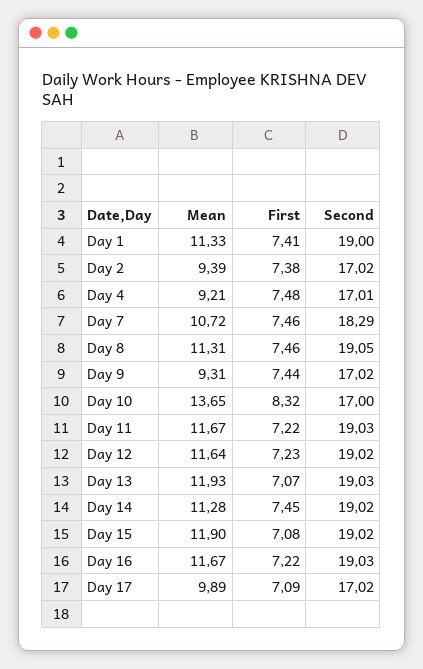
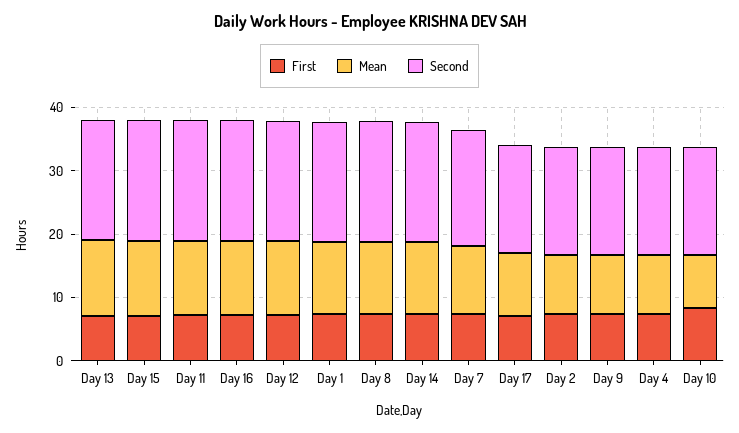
Mean, Day 10: 13.65 -> 8

